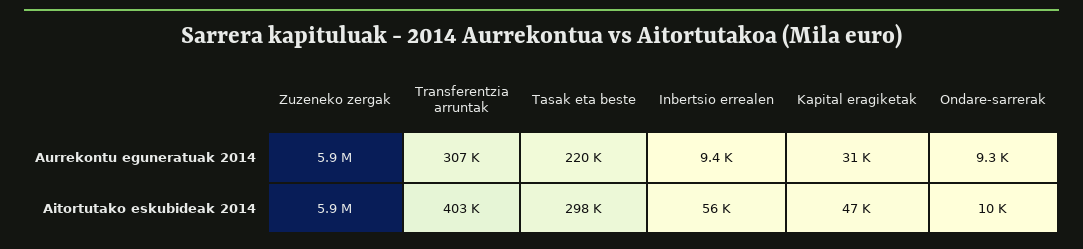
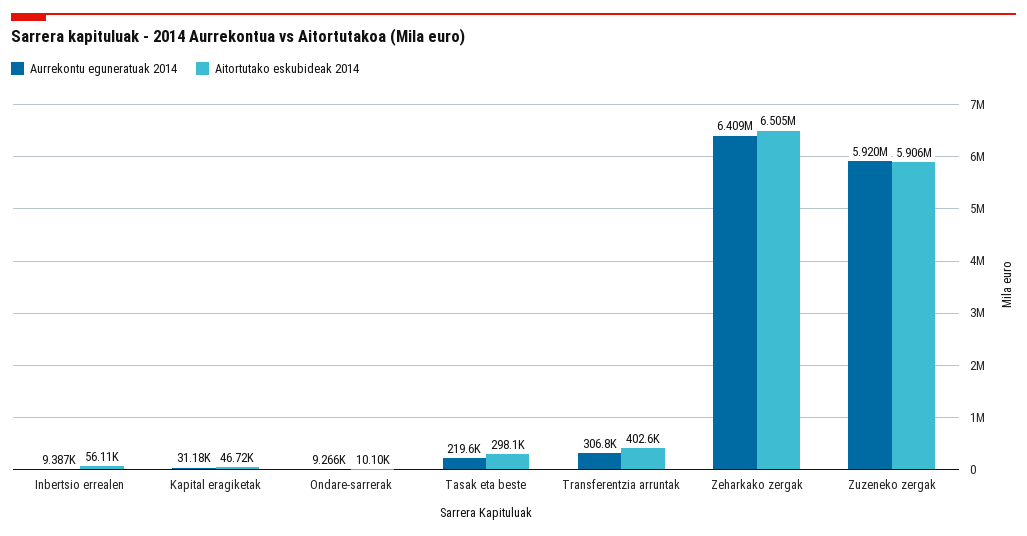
Aurrekontu eguneratuak 2014, Zeharkako zergak: none -> 6409000
Aitortutako eskubideak 2014, Zeharkako zergak: none -> 6505000

